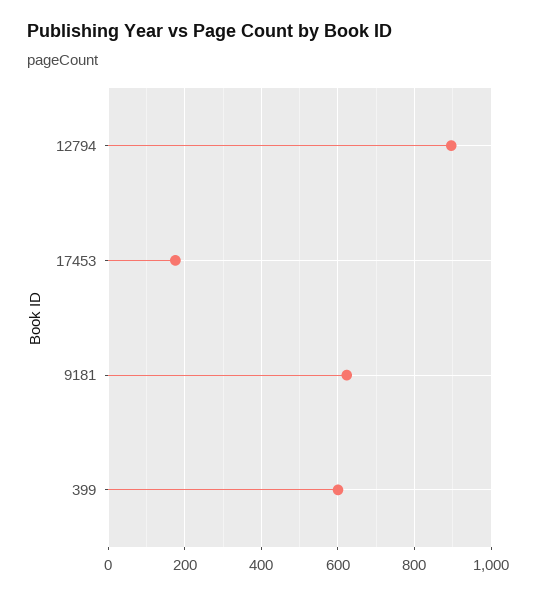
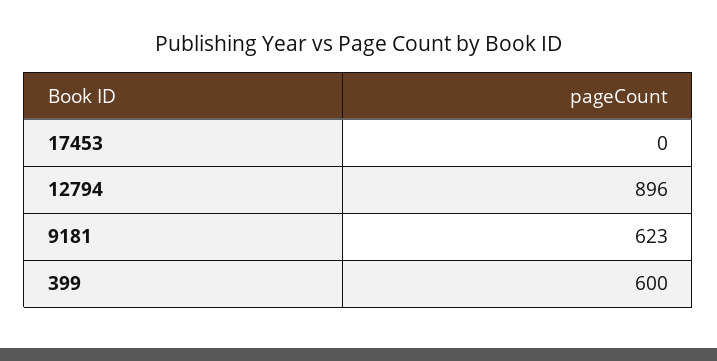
17453: 180 -> 0

